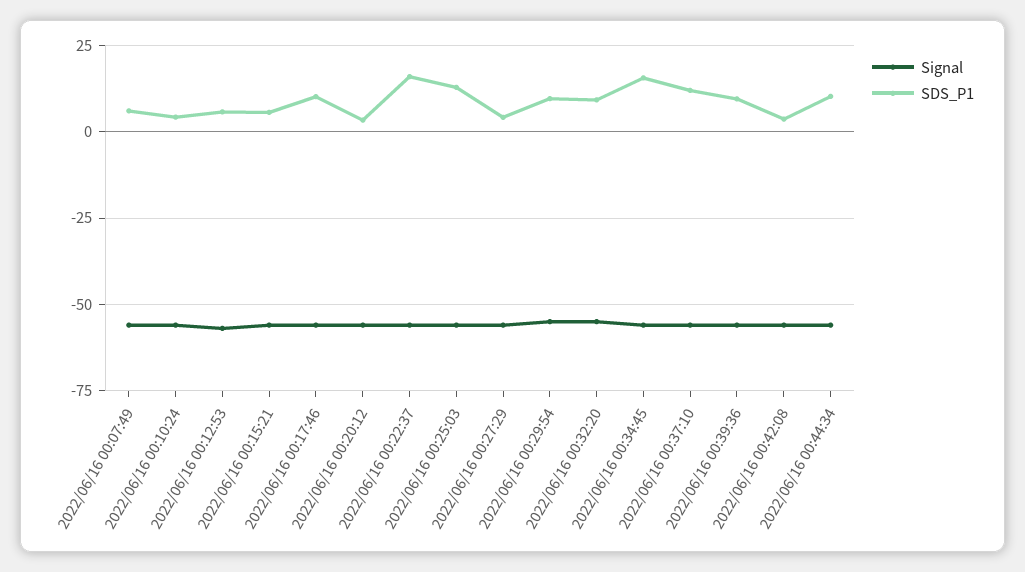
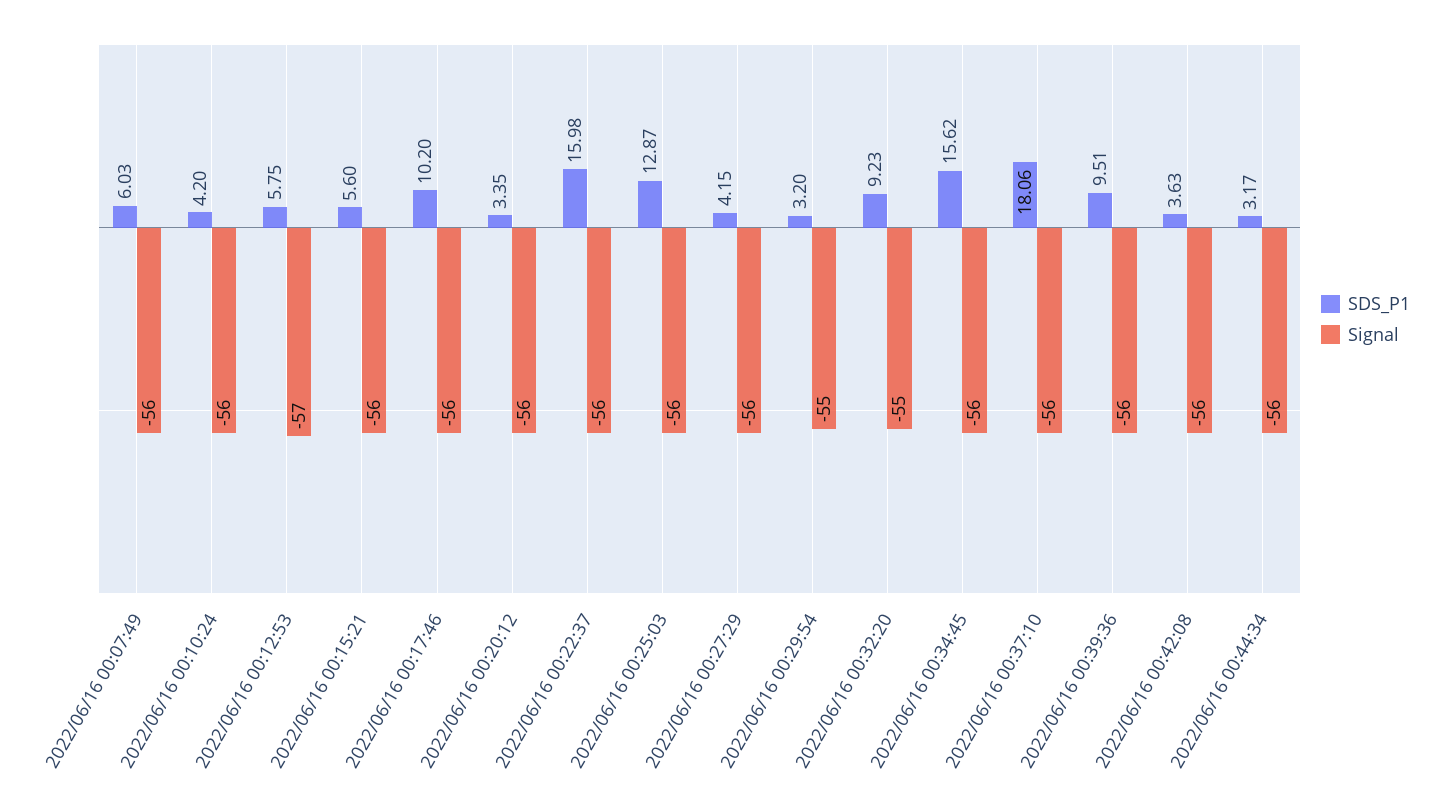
SDS_P1, 2022/06/16 00:29:54: 10 -> 3.2
SDS_P1, 2022/06/16 00:37:10: 12.5 -> 18.06
SDS_P1, 2022/06/16 00:44:34: 10 -> 3.17

